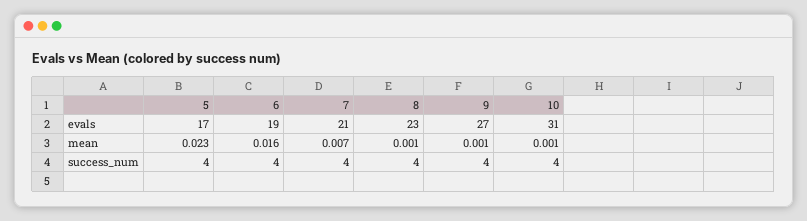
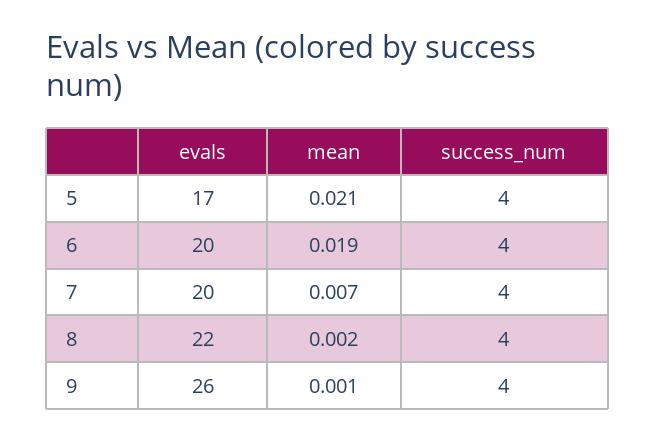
6, evals: 19 -> 20
7, evals: 21 -> 20
8, evals: 23 -> 22
9, evals: 27 -> 26
10, evals: 31 -> none
5, mean: 0.023 -> 0.021
6, mean: 0.016 -> 0.019
8, mean: 0.001 -> 0.002
10, mean: 0.001 -> none
10, success_num: 4 -> none

